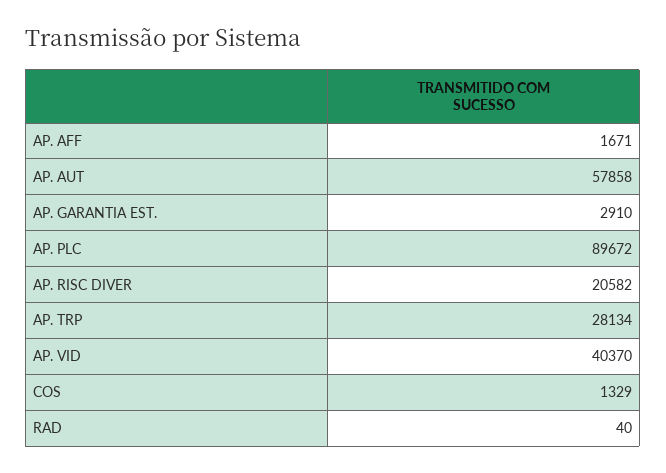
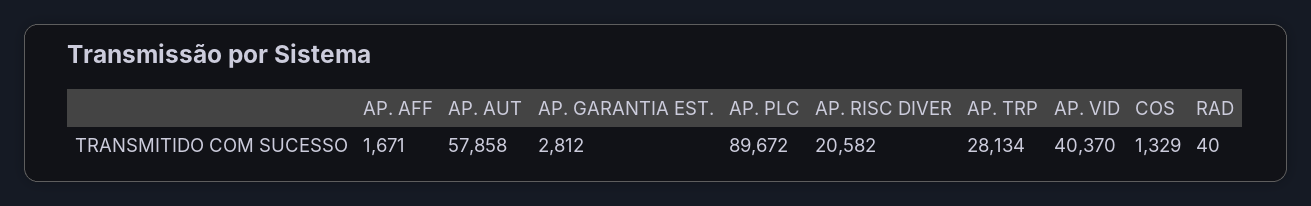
AP. GARANTIA EST.: 2910 -> 2812

